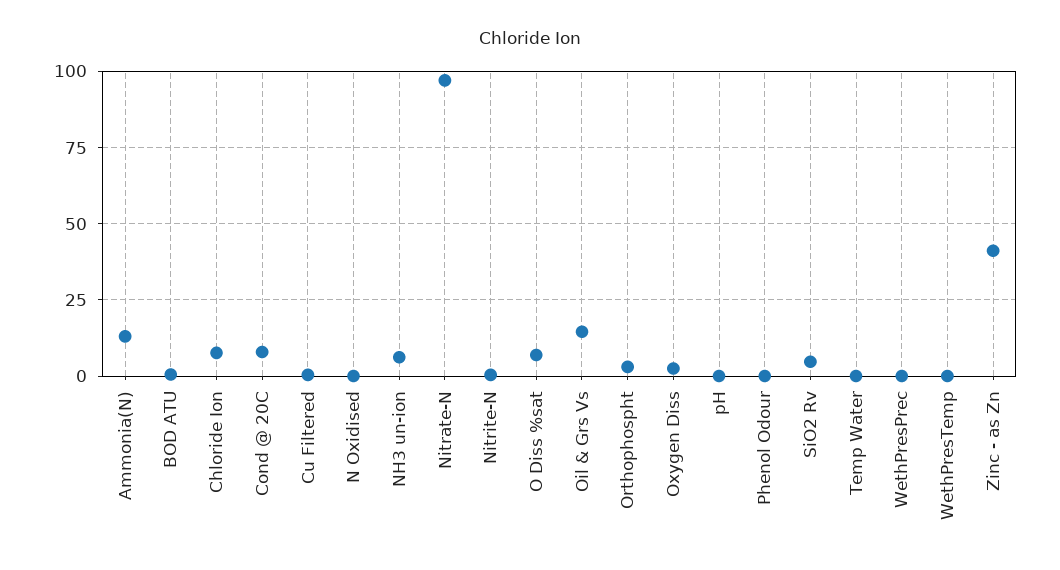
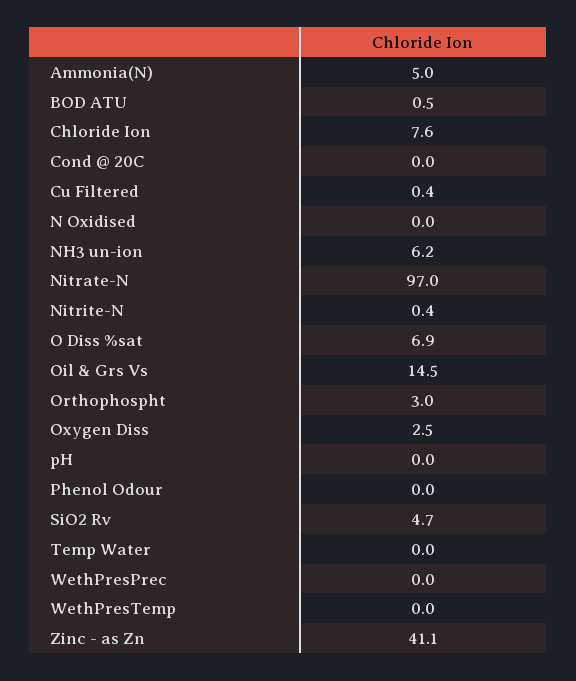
Ammonia(N): 12.5 -> 5
Cond @ 20C: 7.5 -> 0

